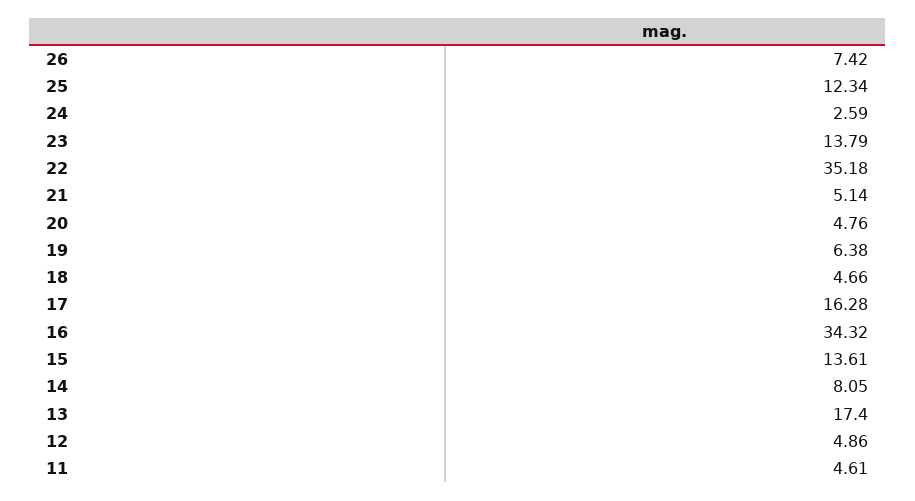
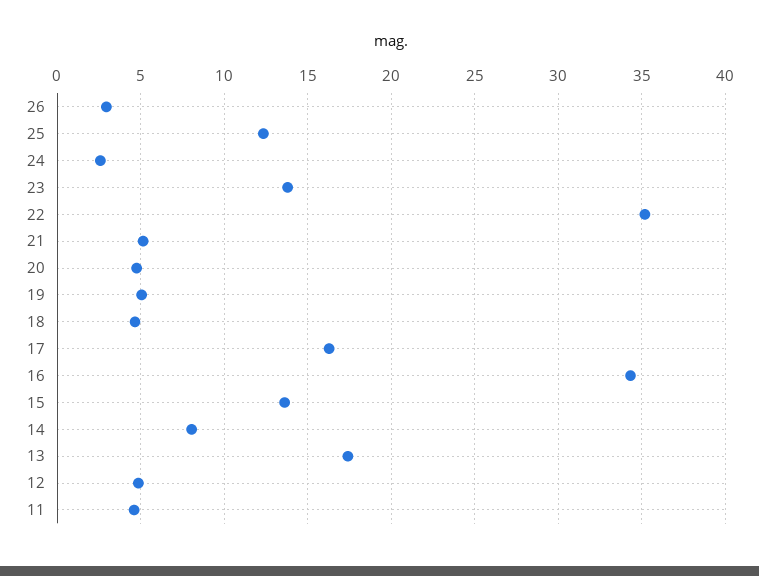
26: 7.42 -> 3
19: 6.38 -> 5

